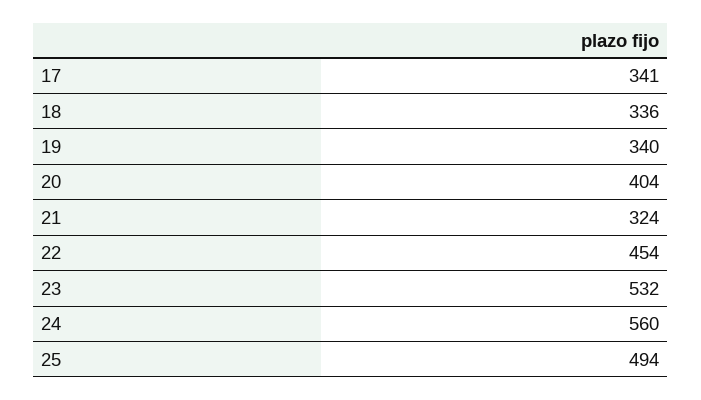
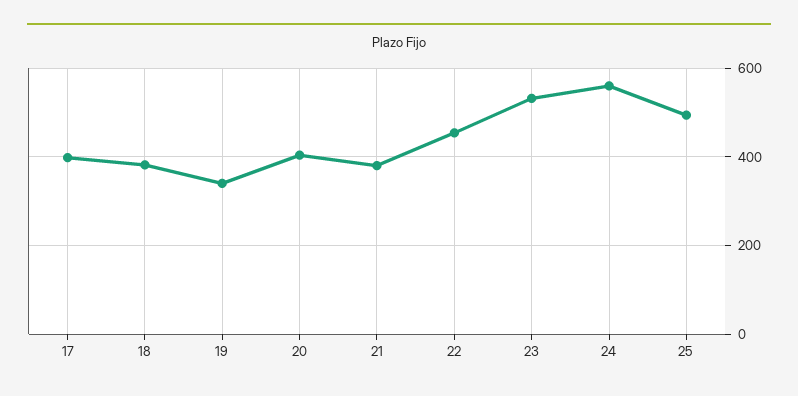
17: 341 -> 400
18: 336 -> 380
21: 324 -> 380

